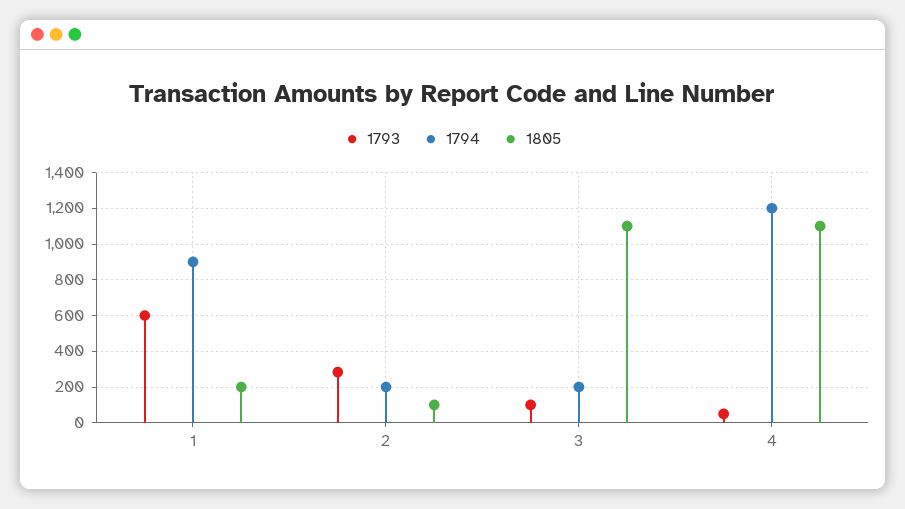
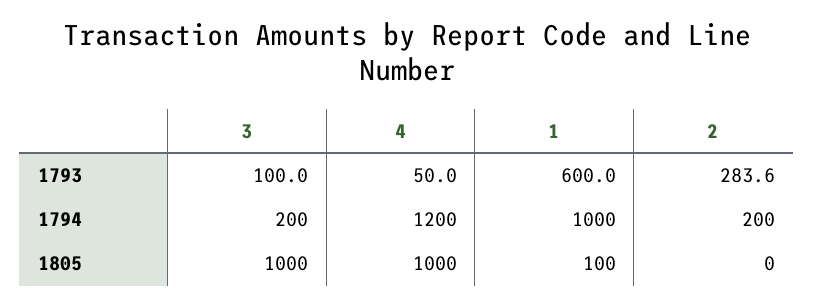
1794, 1: 900 -> 1000
1805, 1: 200 -> 100
1805, 2: 100 -> 0
1805, 3: 1100 -> 1000
1805, 4: 1100 -> 1000

